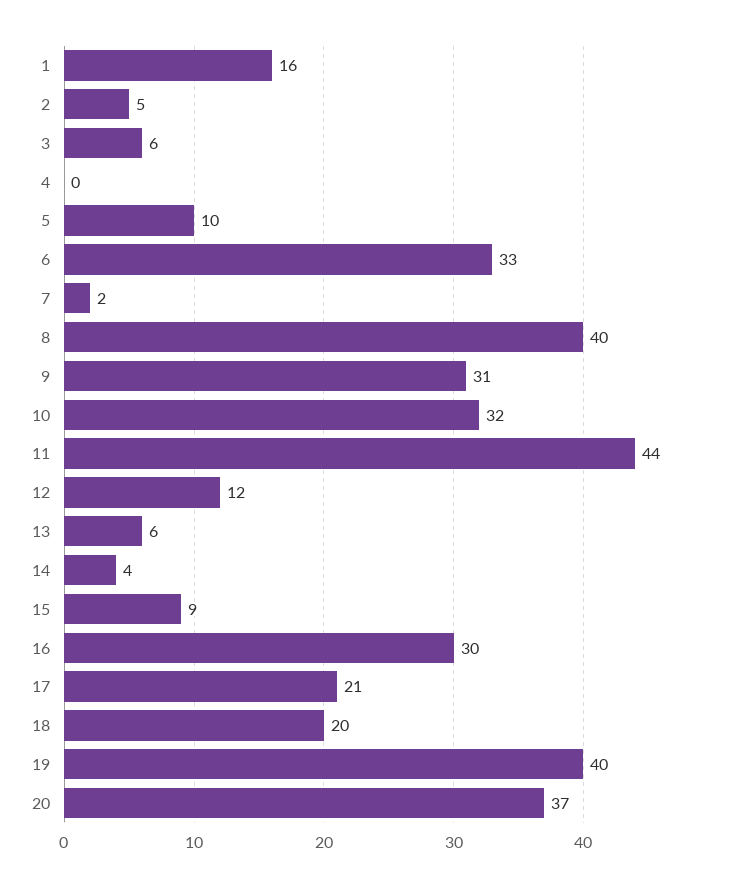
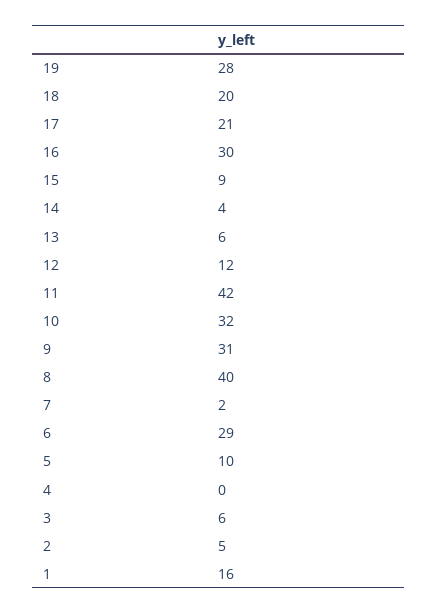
6: 33 -> 29
11: 44 -> 42
19: 40 -> 28
20: 37 -> none

